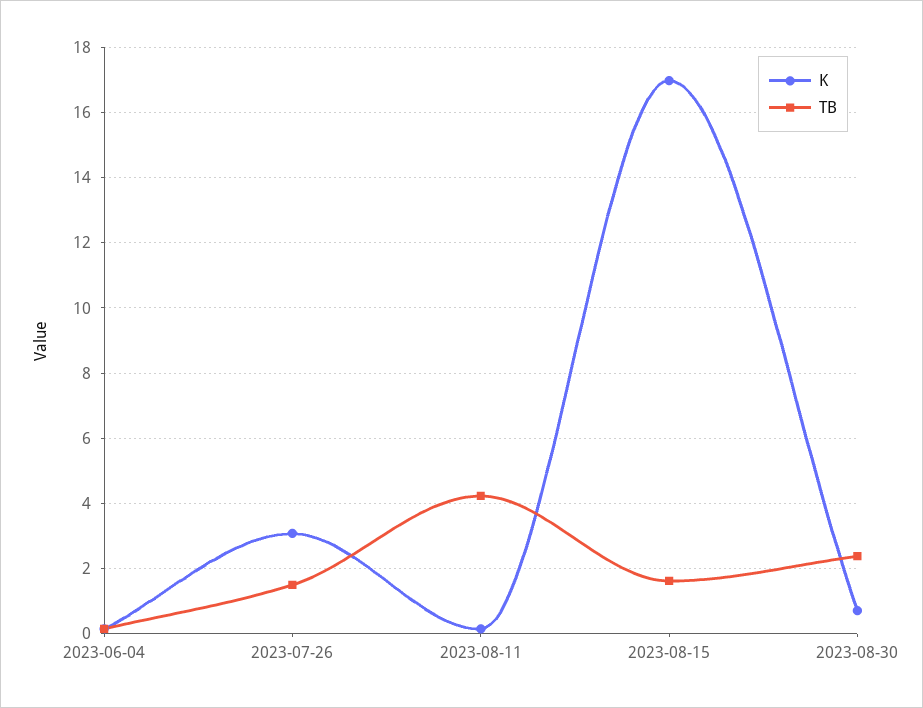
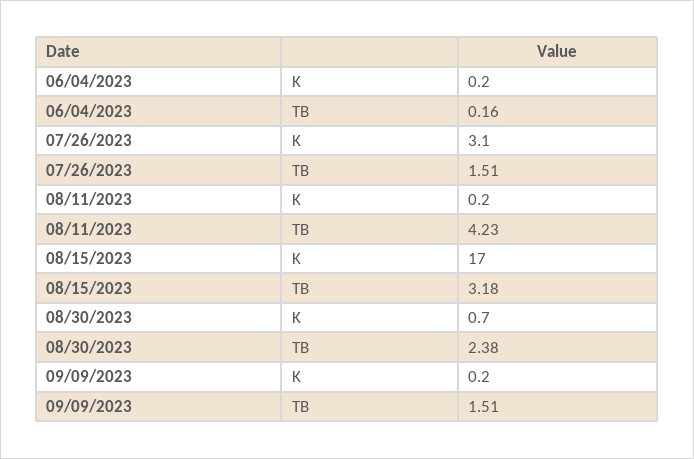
TB, 2023-08-15: 1.6 -> 3.18
K, 09/09/2023: none -> 0.2
TB, 09/09/2023: none -> 1.51

